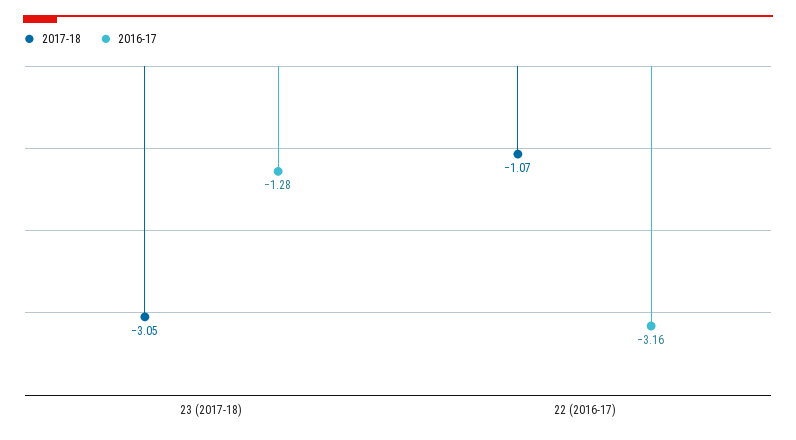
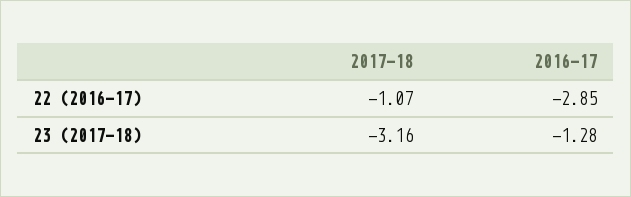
2017-18, 23 (2017-18): -3.05 -> -3.16
2016-17, 22 (2016-17): -3.16 -> -2.85

